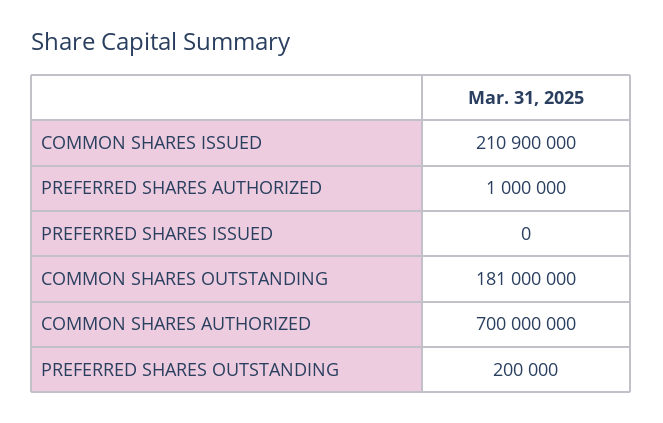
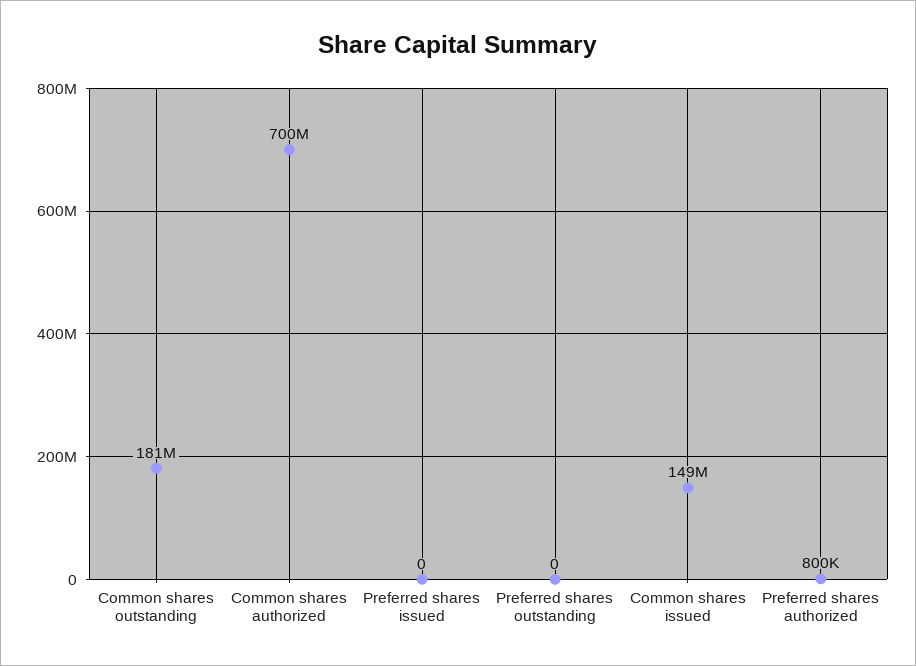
COMMON SHARES ISSUED: 210900000 -> 149000000
PREFERRED SHARES AUTHORIZED: 1000000 -> 800000
PREFERRED SHARES OUTSTANDING: 200000 -> 0

